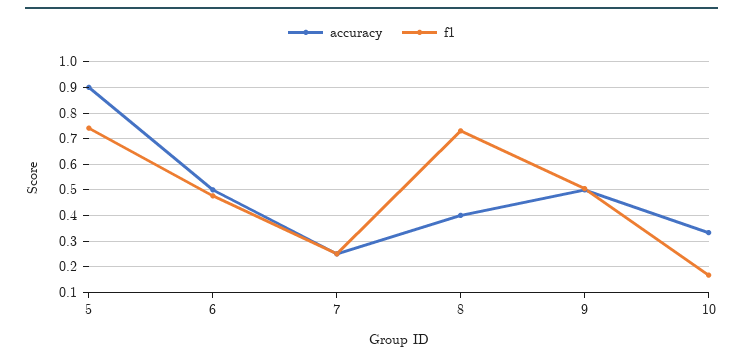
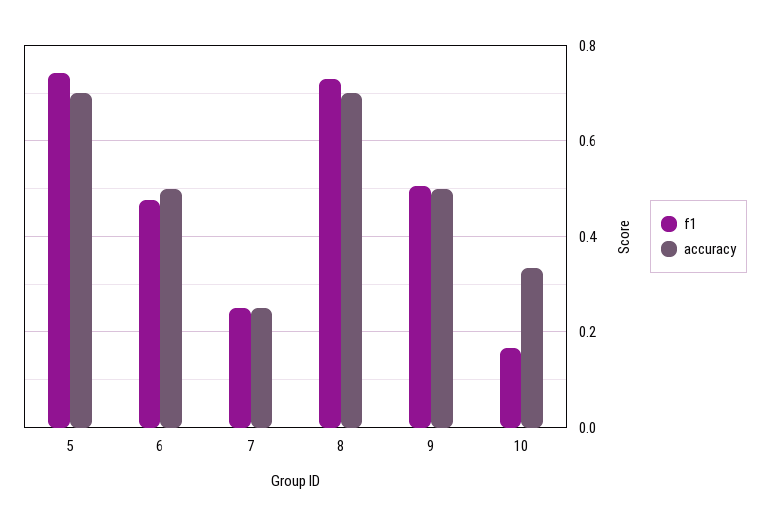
accuracy, 5: 0.9 -> 0.7
accuracy, 8: 0.4 -> 0.7

